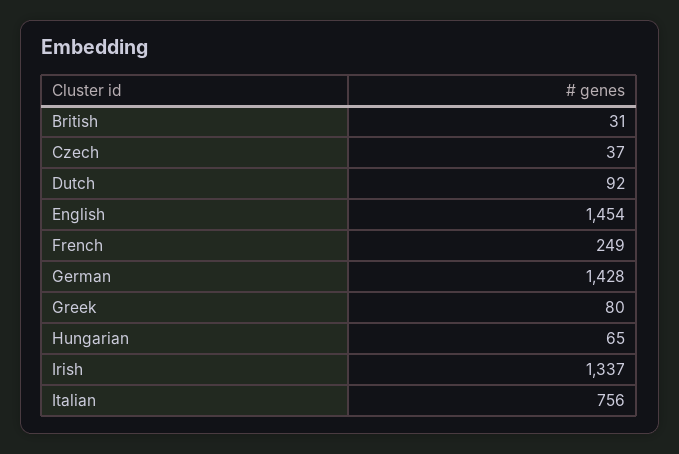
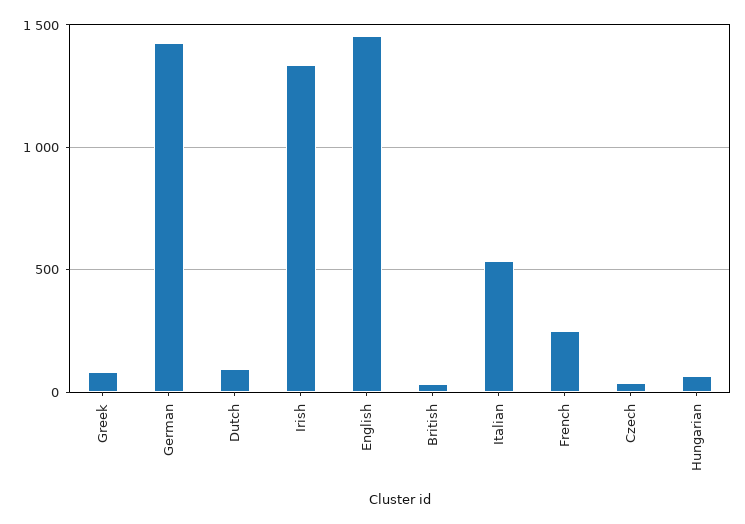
Italian: 756 -> 550

